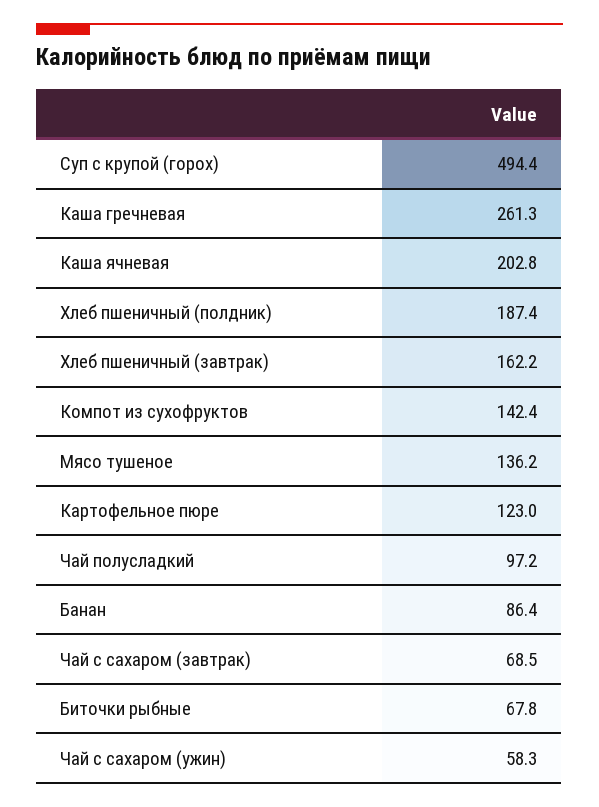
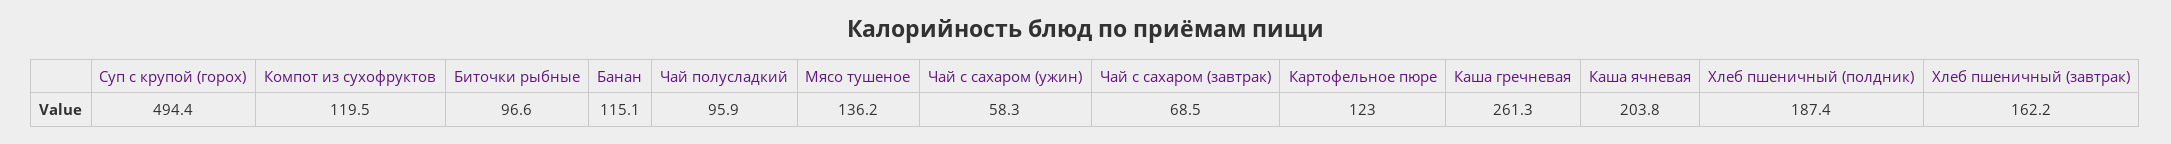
Каша ячневая: 202.8 -> 203.8
Компот из сухофруктов: 142.4 -> 119.5
Чай полусладкий: 97.2 -> 95.9
Банан: 86.4 -> 115.1
Биточки рыбные: 67.8 -> 96.6

